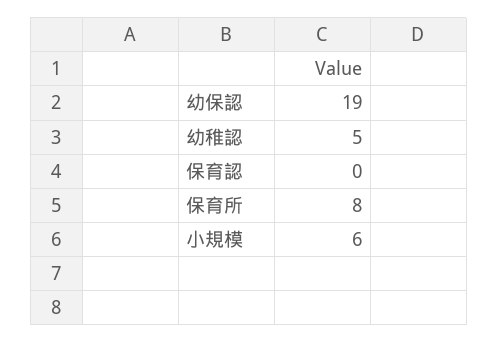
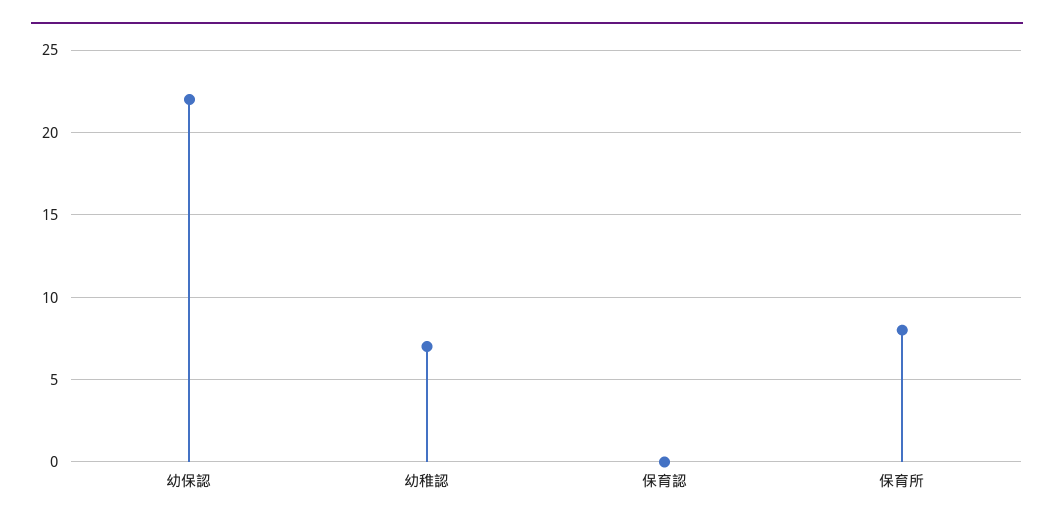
幼保認: 19 -> 22
幼稚認: 5 -> 7
小規模: 6 -> none

